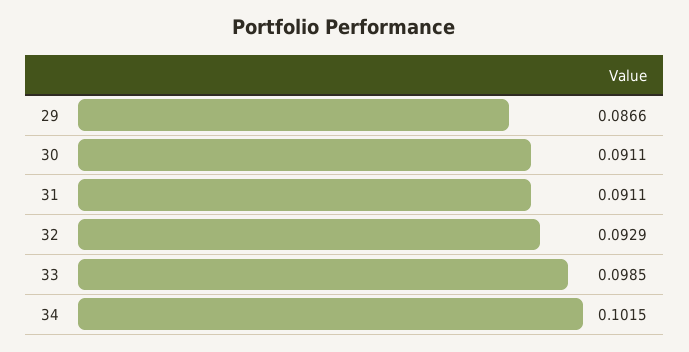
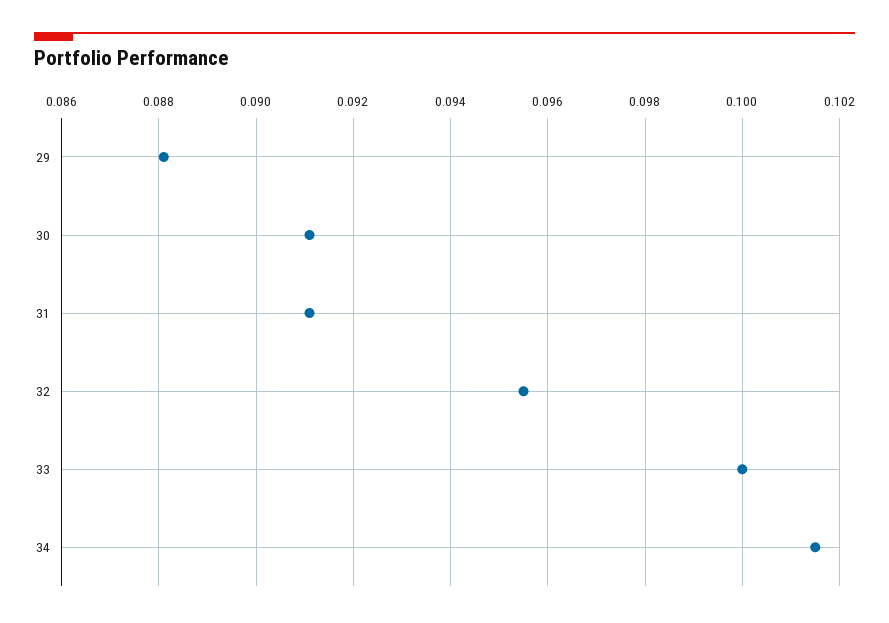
29: 0.0866 -> 0.088
32: 0.0929 -> 0.0955
33: 0.0985 -> 0.1

